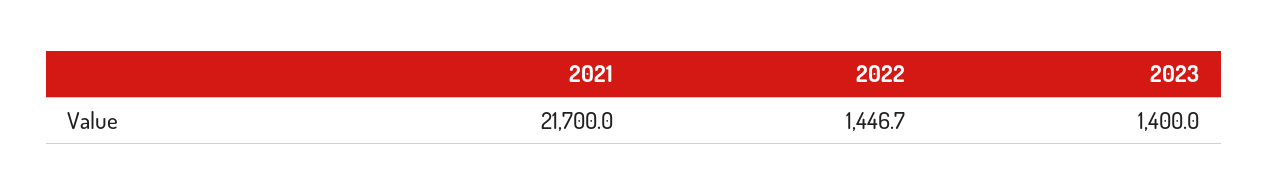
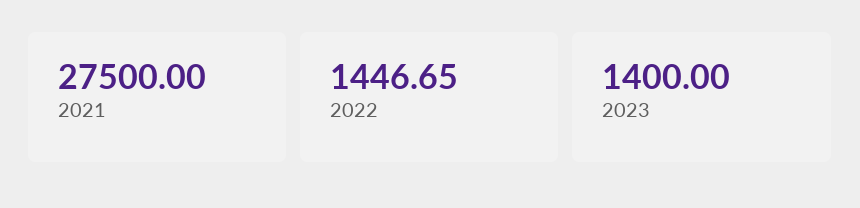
2021: 21700 -> 27500

